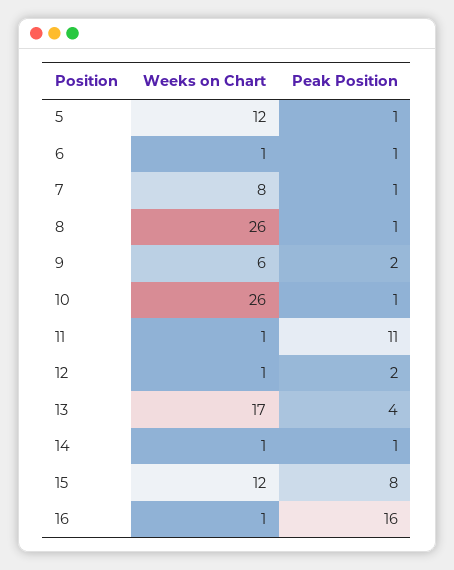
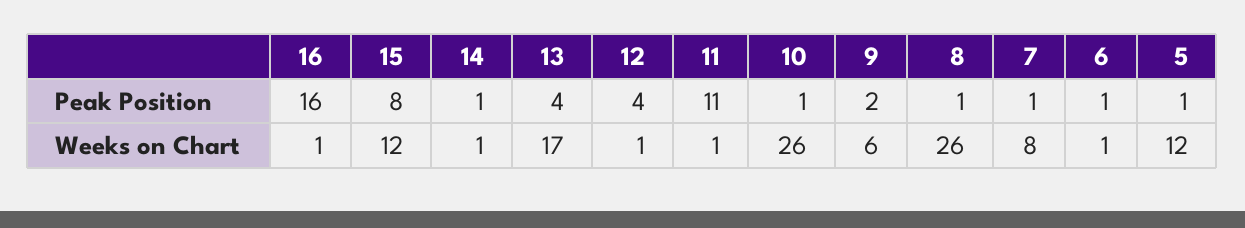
Peak Position, 12: 2 -> 4

